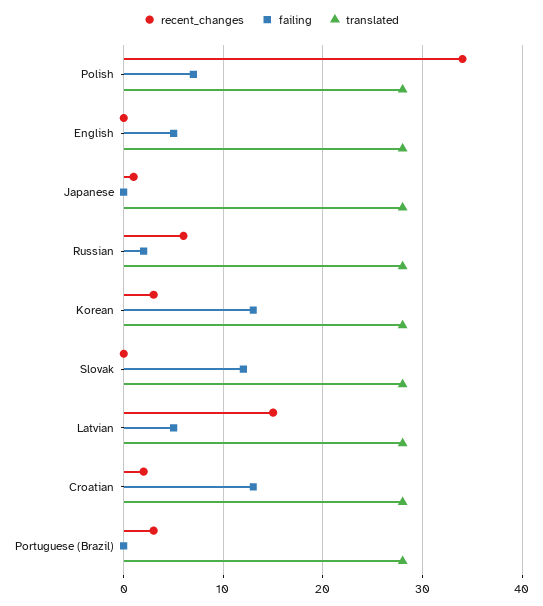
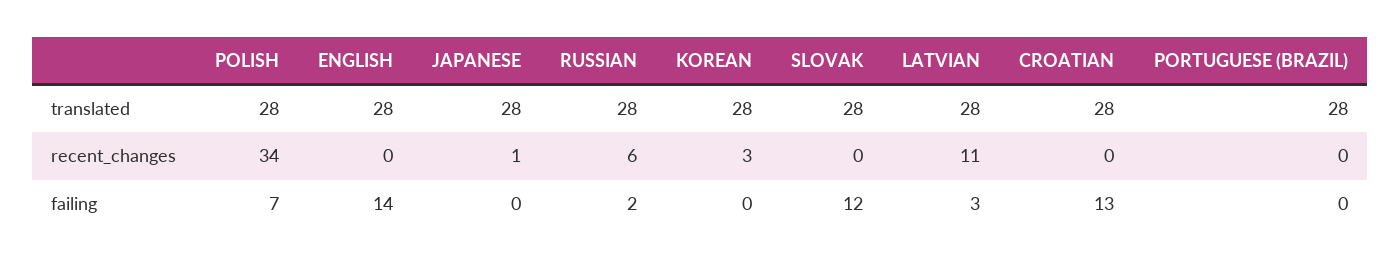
failing, English: 5 -> 14
failing, Korean: 13 -> 0
recent_changes, Latvian: 15 -> 11
failing, Latvian: 5 -> 3
recent_changes, Croatian: 2 -> 0
recent_changes, Portuguese (Brazil): 3 -> 0

